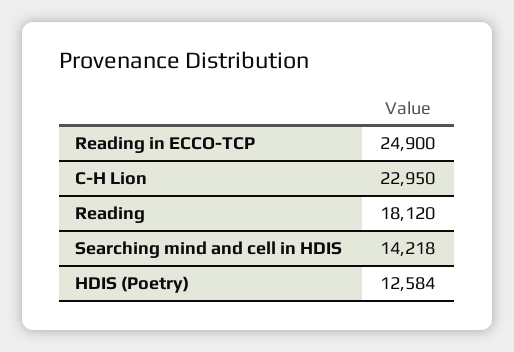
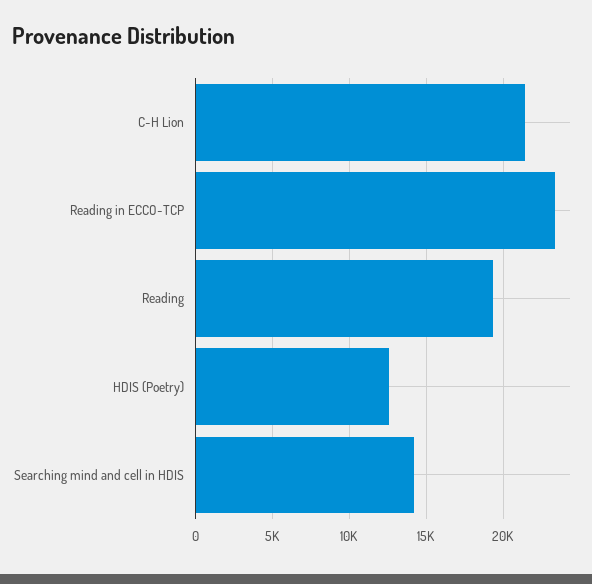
Reading in ECCO-TCP: 24900 -> 23500
C-H Lion: 22950 -> 21500
Reading: 18120 -> 19500

